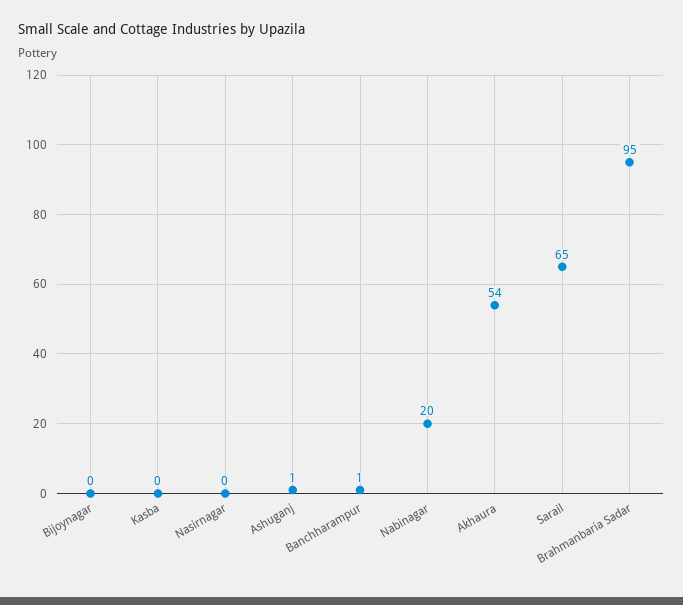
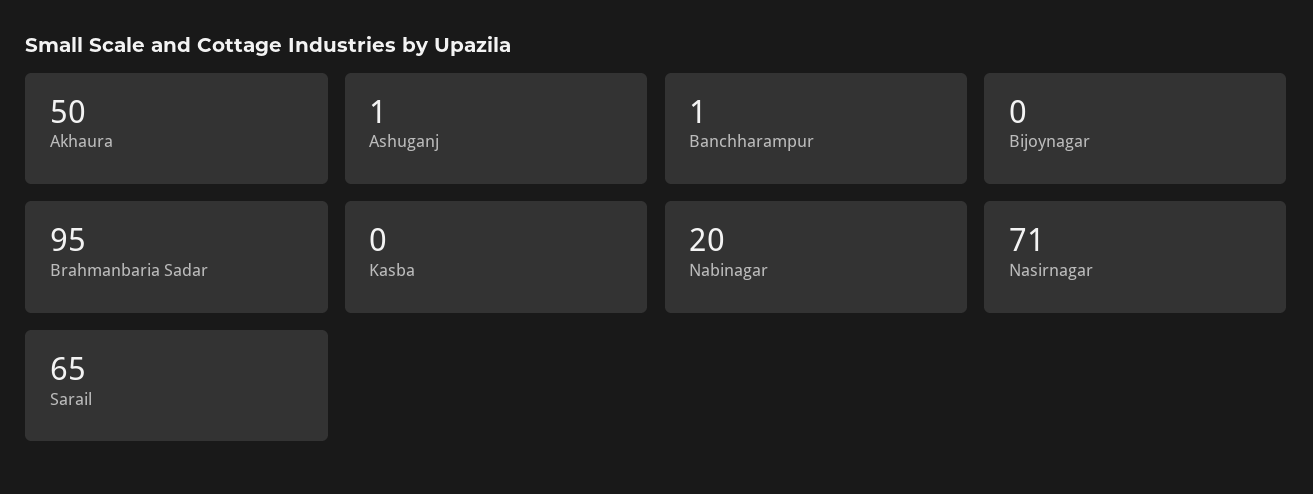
Nasirnagar: 0 -> 71
Akhaura: 54 -> 50

